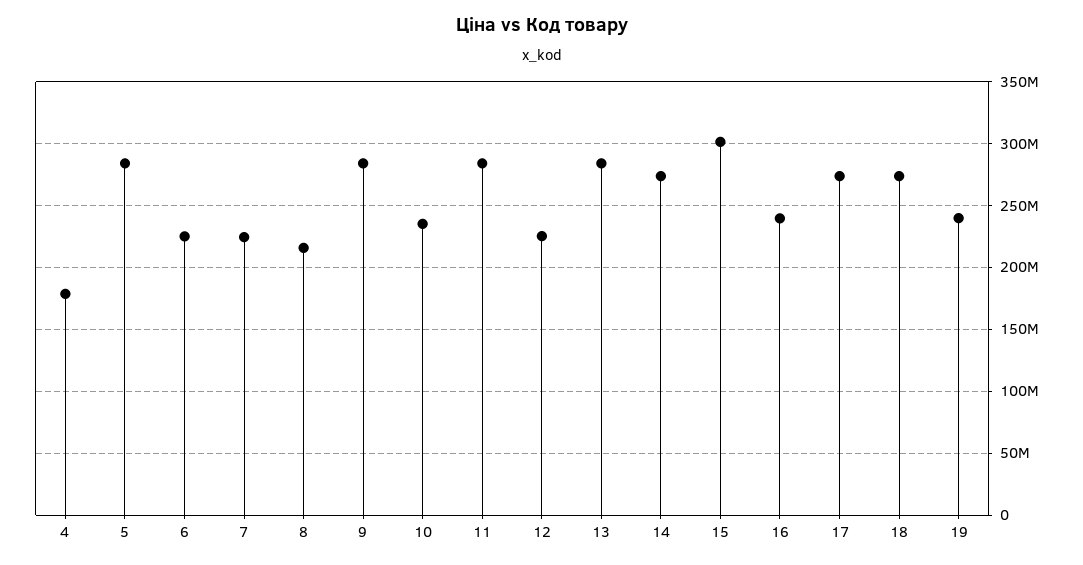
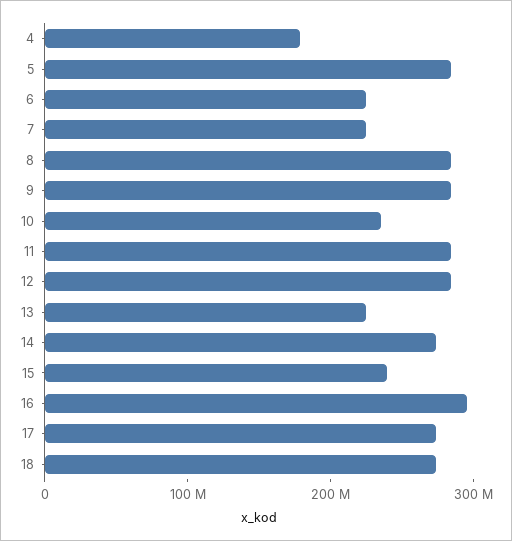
8: 215000000 -> 280000000
12: 225000000 -> 280000000
13: 285000000 -> 220000000
15: 300000000 -> 240000000
16: 240000000 -> 300000000
19: 240000000 -> none

